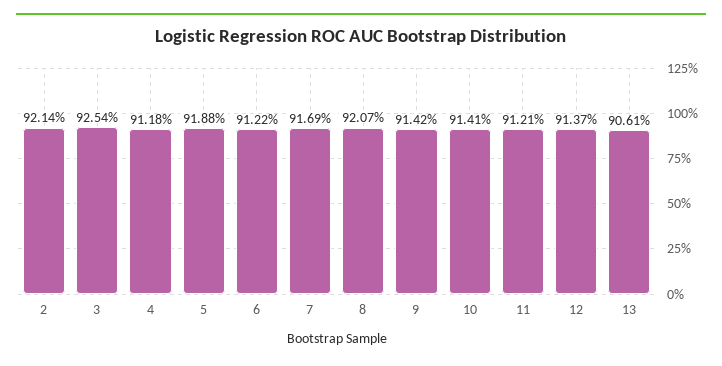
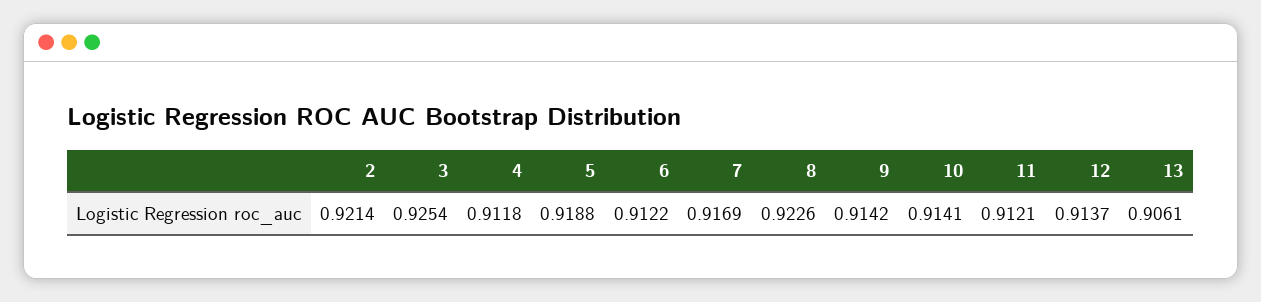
8: 0.9207 -> 0.9226

